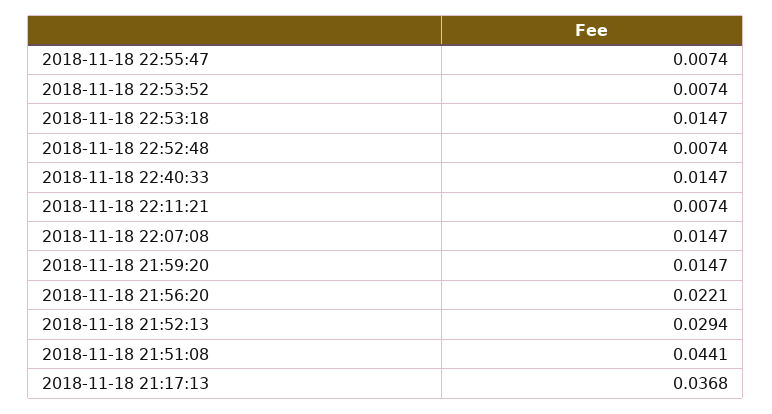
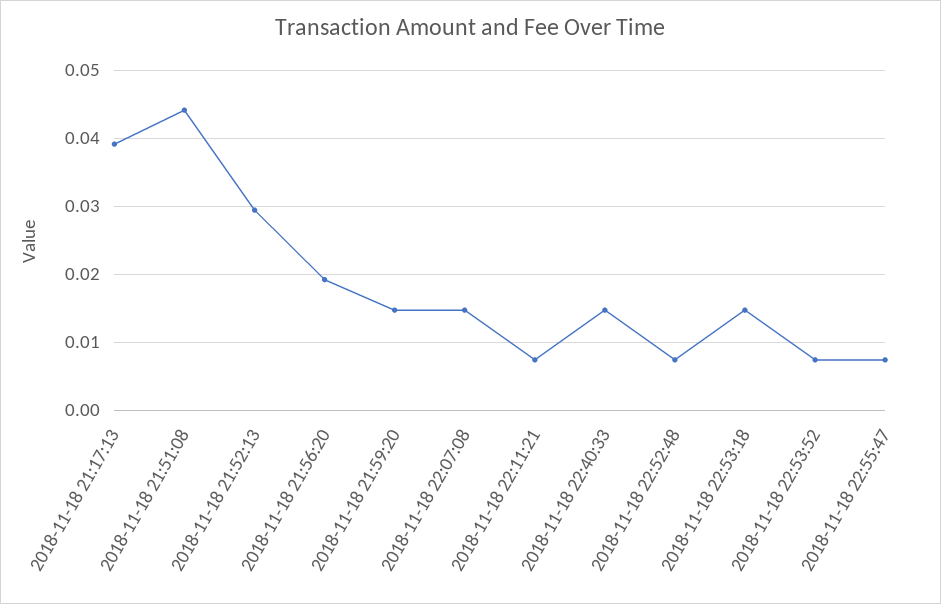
2018-11-18 21:56:20: 0.0221 -> 0.019
2018-11-18 21:17:13: 0.0368 -> 0.039

